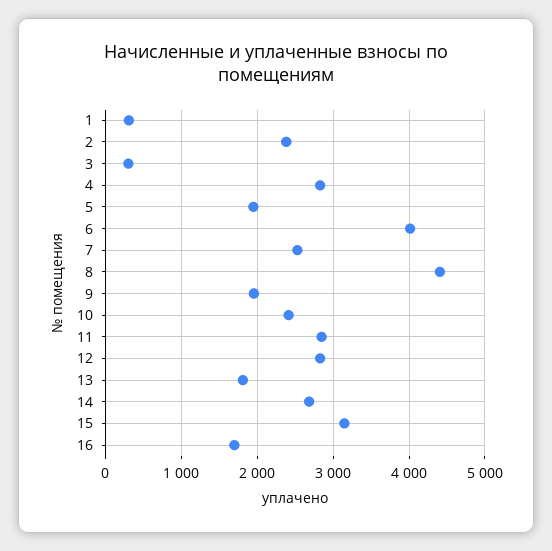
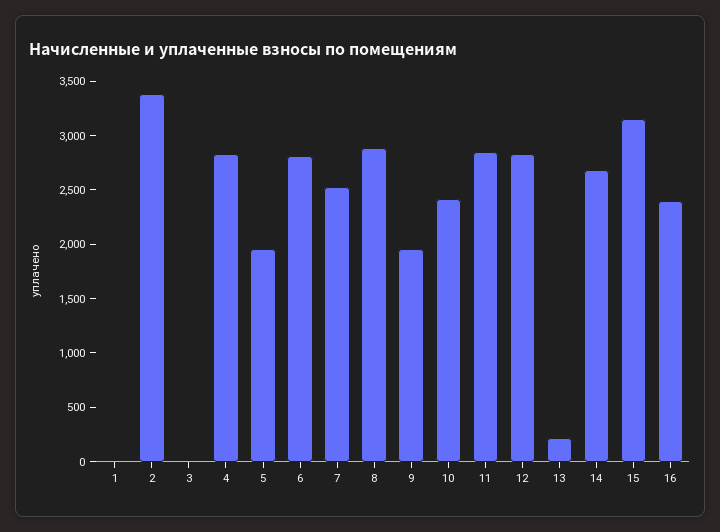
1: 300 -> 0
2: 2400 -> 3400
3: 300 -> 0
6: 4000 -> 2800
8: 4400 -> 2900
13: 1800 -> 200
16: 1700 -> 2400

